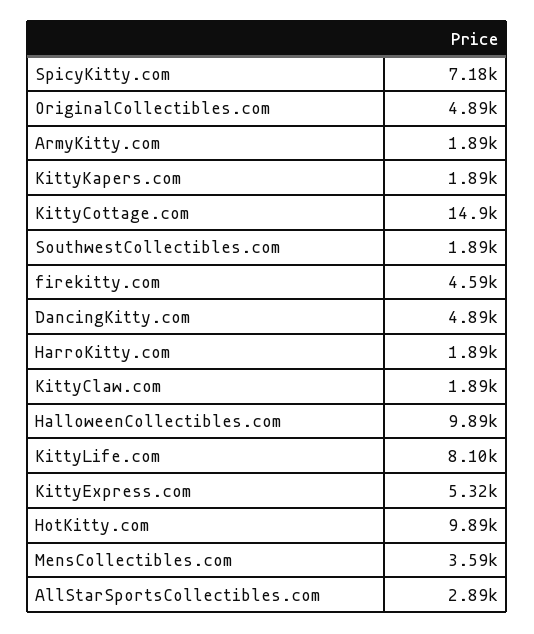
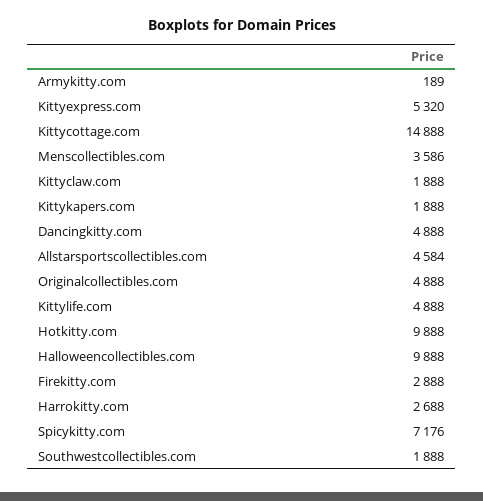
ArmyKitty.com: 1890 -> 189
firekitty.com: 4590 -> 2888
HarroKitty.com: 1890 -> 2688
KittyLife.com: 8100 -> 4888
AllStarSportsCollectibles.com: 2890 -> 4584

